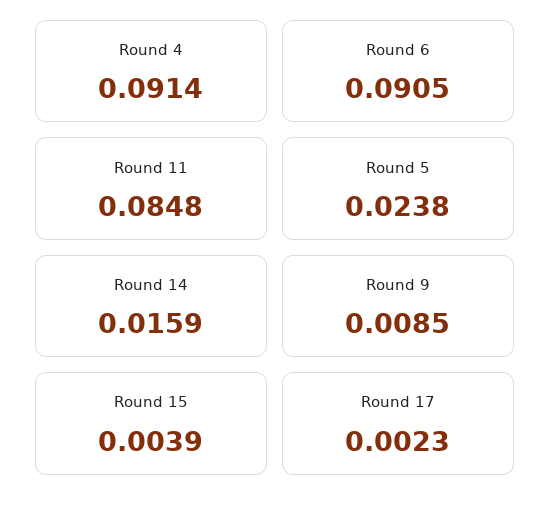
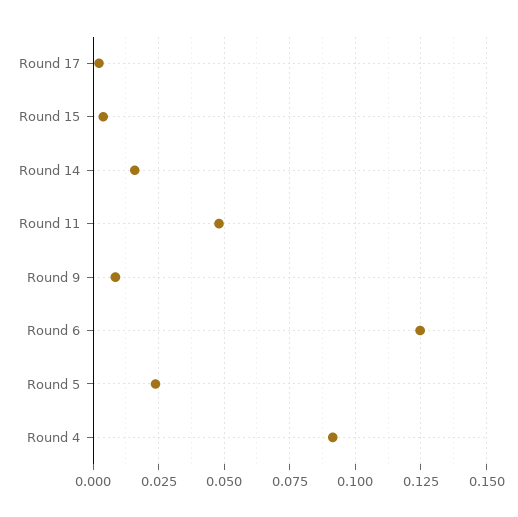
Round 6: 0.0905 -> 0.125
Round 11: 0.0848 -> 0.0475

